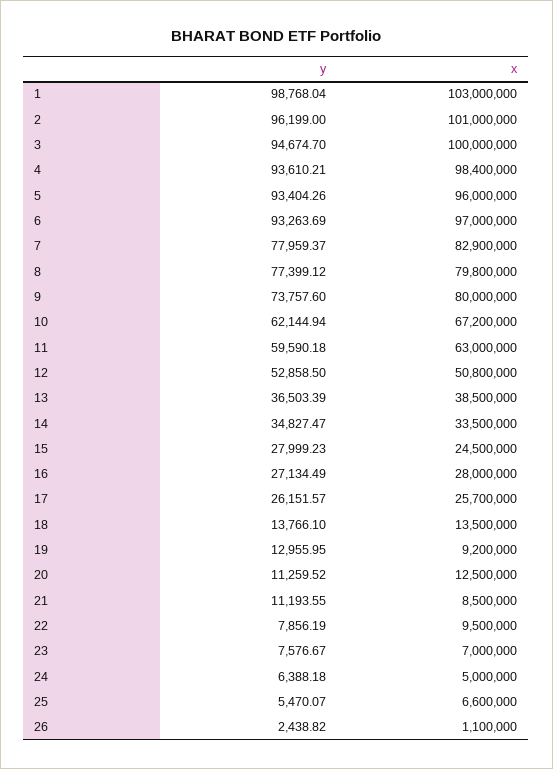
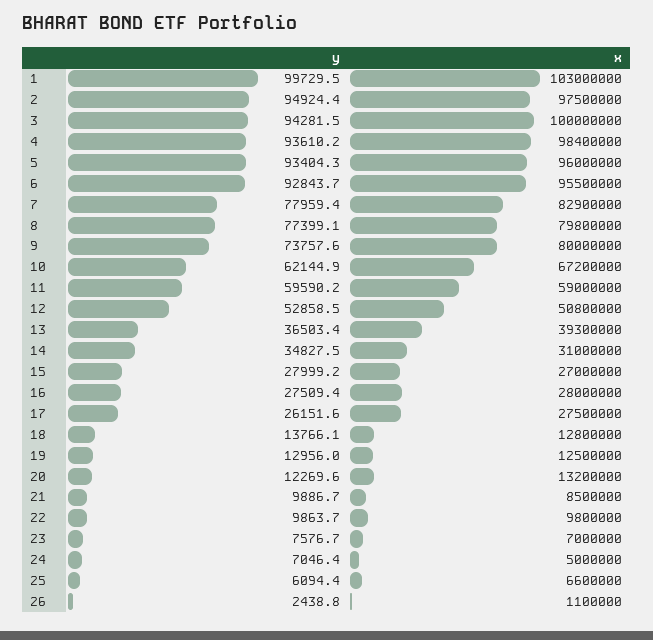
y, 1: 98768.04 -> 99729.5
y, 2: 96199 -> 94924.4
x, 2: 101000000 -> 97500000
y, 3: 94674.7 -> 94281.5
y, 6: 93263.69 -> 92843.7
x, 6: 97000000 -> 95500000
x, 11: 63000000 -> 59000000
x, 13: 38500000 -> 39300000
x, 14: 33500000 -> 31000000
x, 15: 24500000 -> 27000000
y, 16: 27134.49 -> 27509.4
x, 17: 25700000 -> 27500000
x, 18: 13500000 -> 12800000
x, 19: 9200000 -> 12500000
y, 20: 11259.52 -> 12269.6
x, 20: 12500000 -> 13200000
y, 21: 11193.55 -> 9886.7
y, 22: 7856.19 -> 9863.7
x, 22: 9500000 -> 9800000
y, 24: 6388.18 -> 7046.4
y, 25: 5470.07 -> 6094.4

